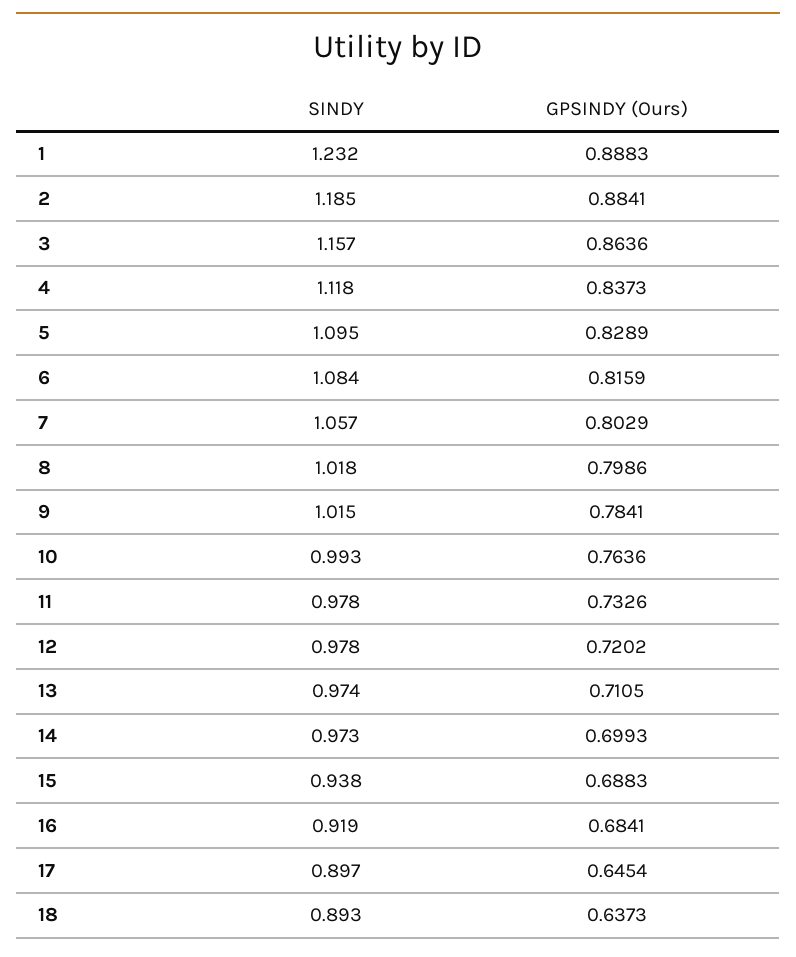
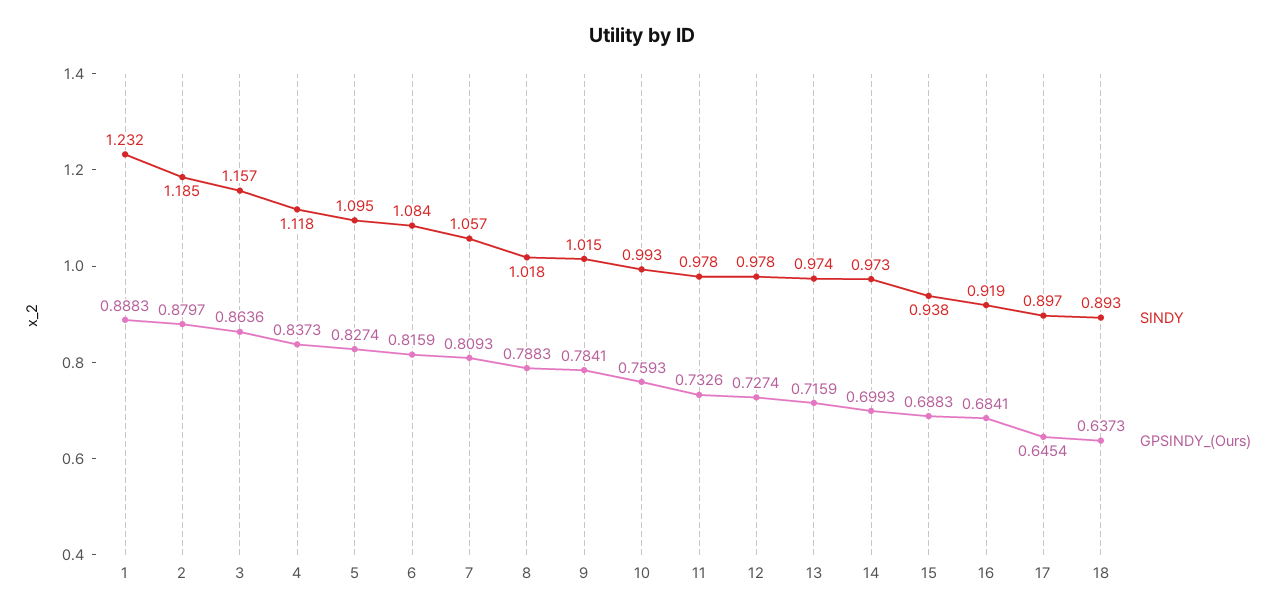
GPSINDY (Ours), 2: 0.8841 -> 0.8797
GPSINDY (Ours), 5: 0.8289 -> 0.8274
GPSINDY (Ours), 7: 0.8029 -> 0.8093
GPSINDY (Ours), 8: 0.7986 -> 0.7883
GPSINDY (Ours), 10: 0.7636 -> 0.7593
GPSINDY (Ours), 12: 0.7202 -> 0.7274
GPSINDY (Ours), 13: 0.7105 -> 0.7159

